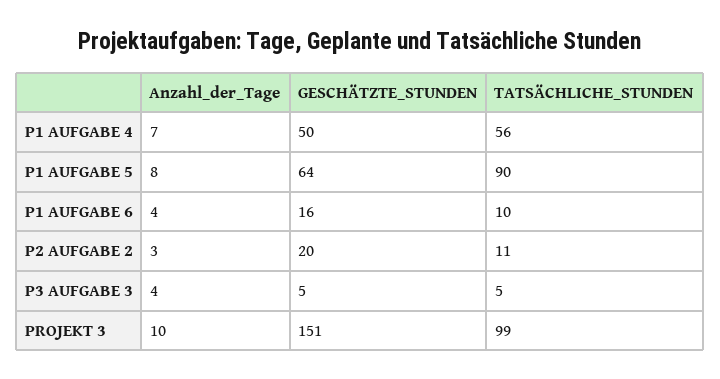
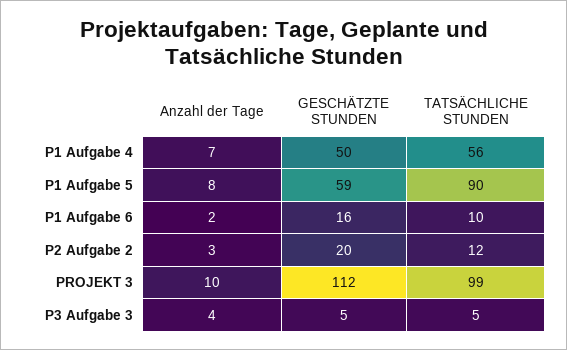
GESCHÄTZTE_STUNDEN, P1 AUFGABE 5: 64 -> 59
Anzahl_der_Tage, P1 AUFGABE 6: 4 -> 2
TATSÄCHLICHE_STUNDEN, P2 AUFGABE 2: 11 -> 12
GESCHÄTZTE_STUNDEN, PROJEKT 3: 151 -> 112

